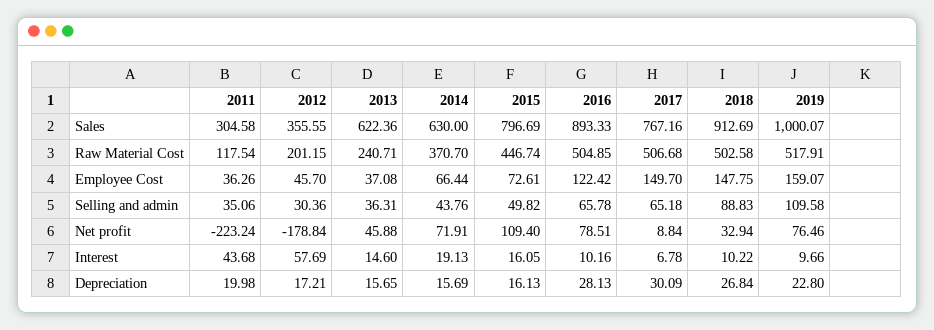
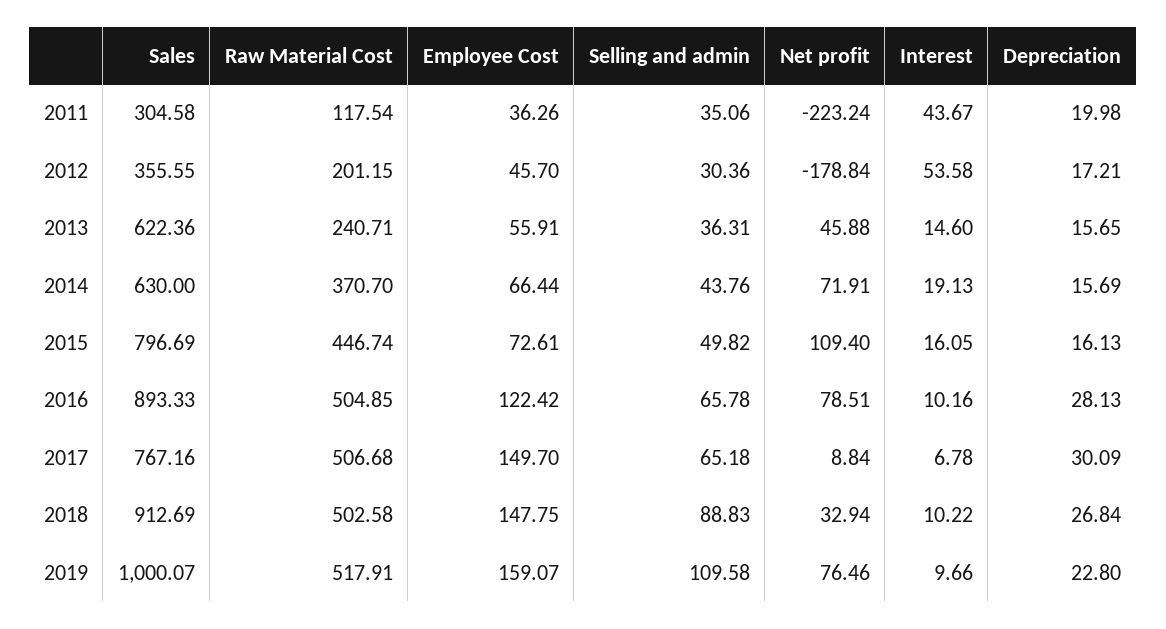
2013, Employee Cost: 37.08 -> 55.91
2011, Interest: 43.68 -> 43.67
2012, Interest: 57.69 -> 53.58

